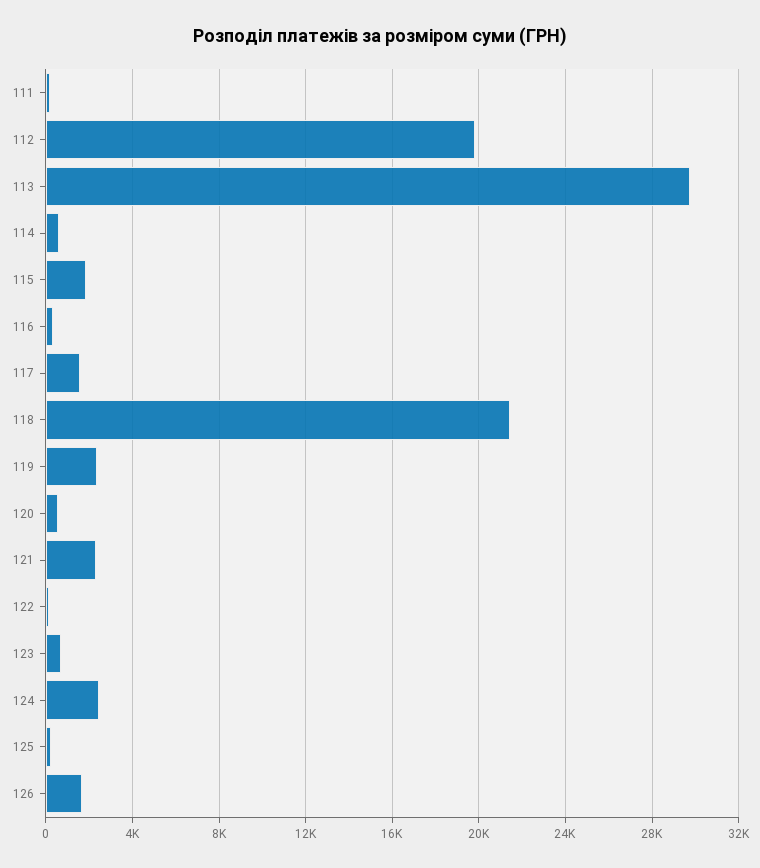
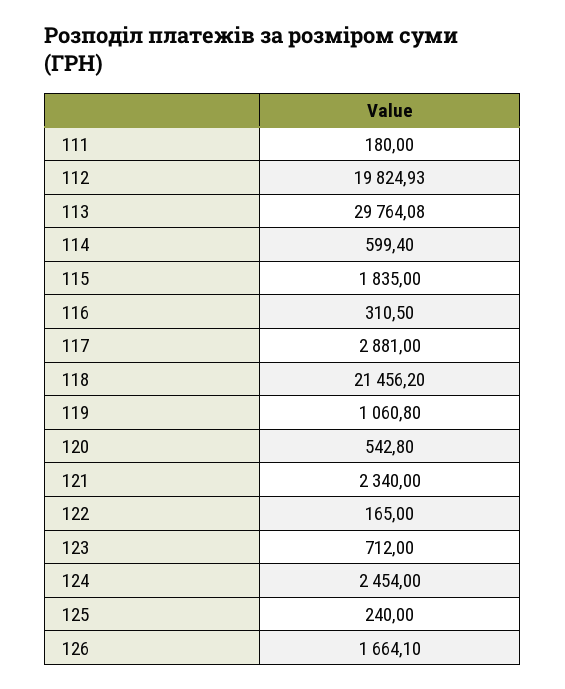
117: 1500 -> 2881
119: 2500 -> 1060.8

